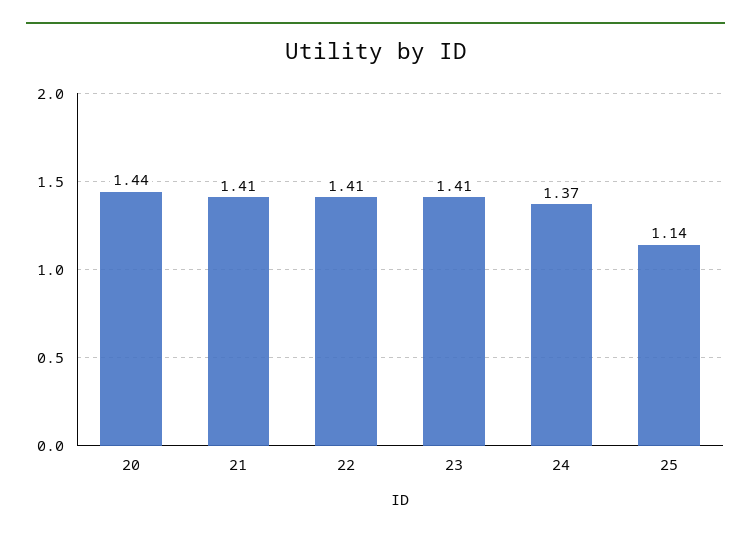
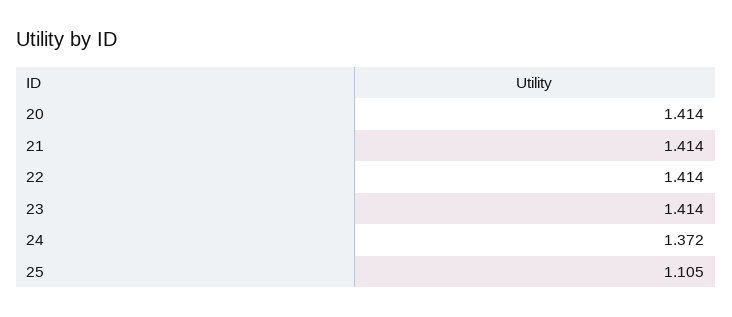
20: 1.44 -> 1.414
25: 1.14 -> 1.105

